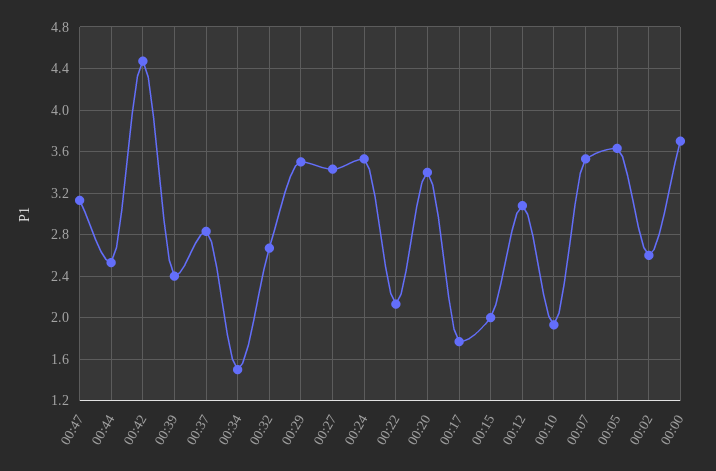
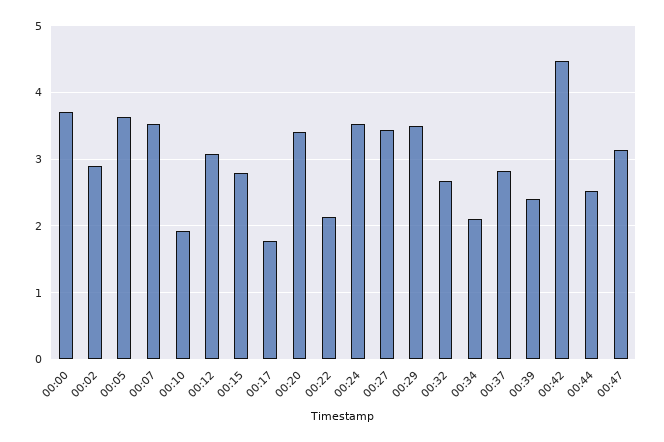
00:34: 1.5 -> 2.1
00:15: 2 -> 2.8
00:02: 2.6 -> 2.9

